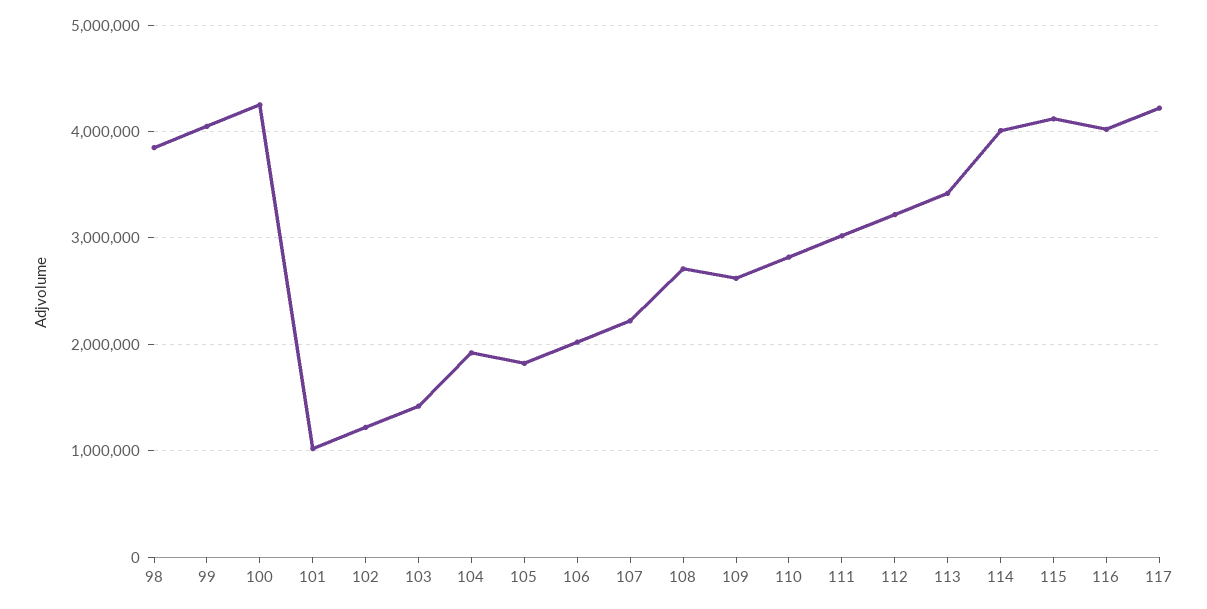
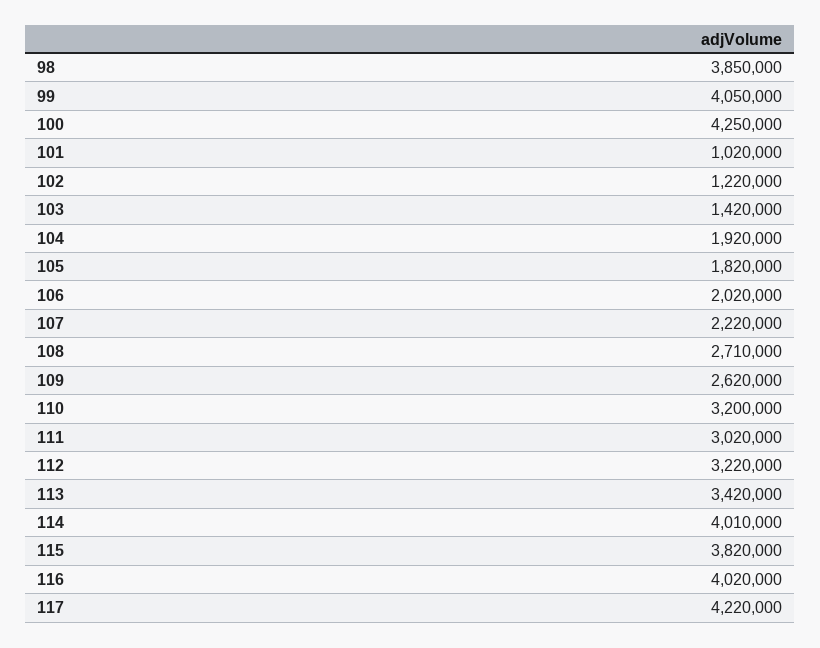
110: 2800000 -> 3200000
115: 4100000 -> 3820000

